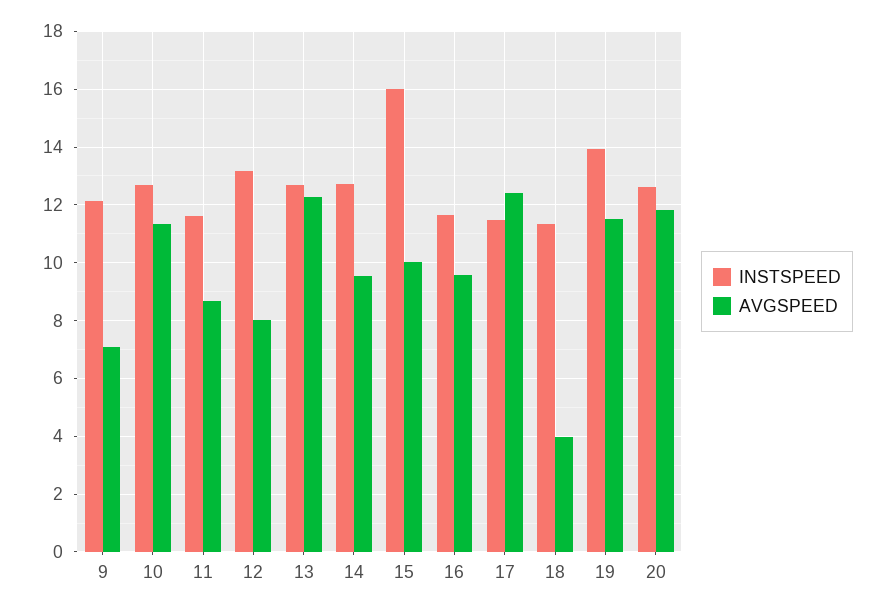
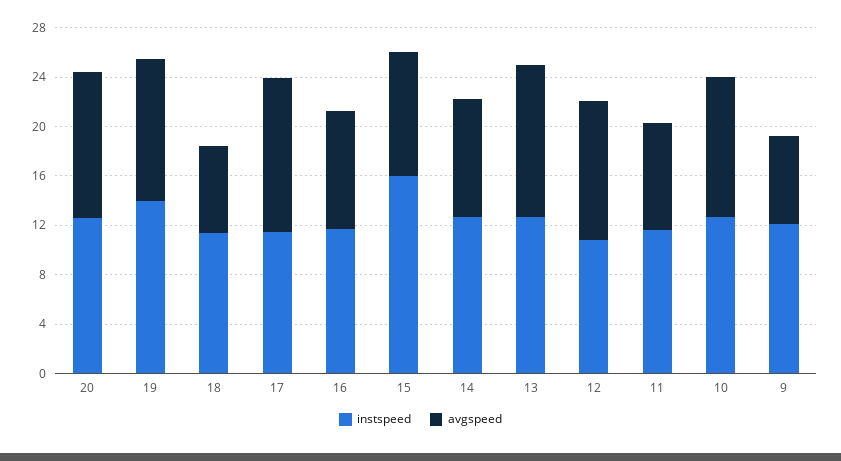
INSTSPEED, 12: 13.25 -> 11
AVGSPEED, 12: 8 -> 11
AVGSPEED, 18: 4 -> 7

